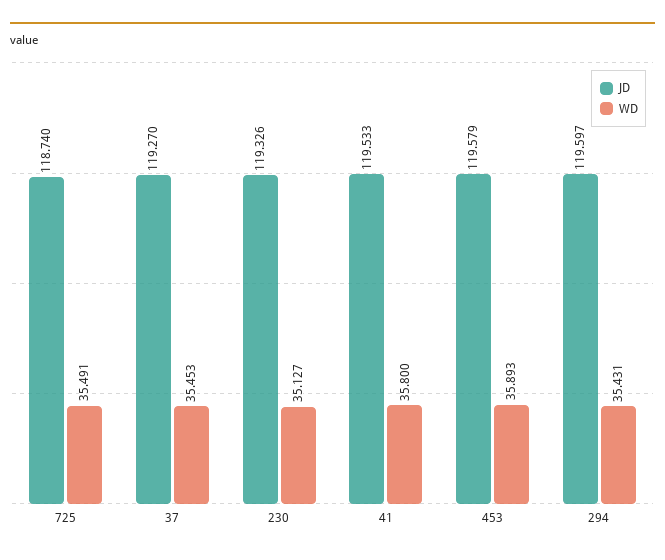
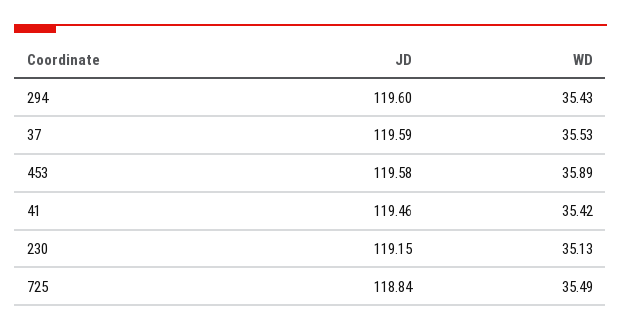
JD, 725: 118.74 -> 118.84
JD, 37: 119.27 -> 119.59
WD, 37: 35.453 -> 35.53
JD, 230: 119.326 -> 119.15
JD, 41: 119.533 -> 119.46
WD, 41: 35.8 -> 35.42

